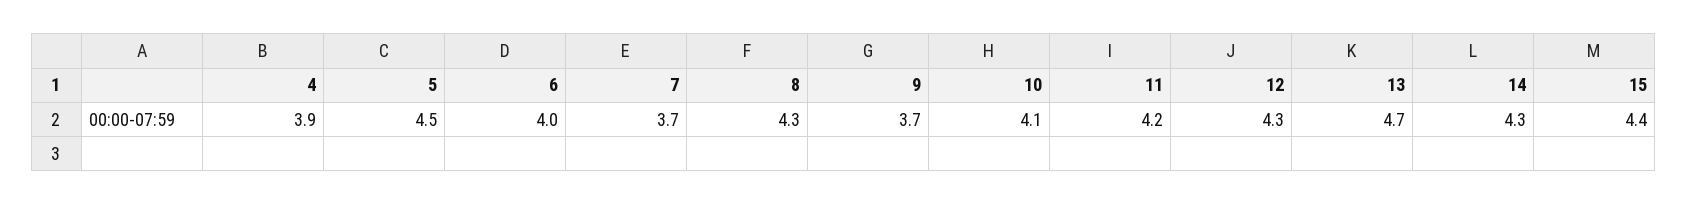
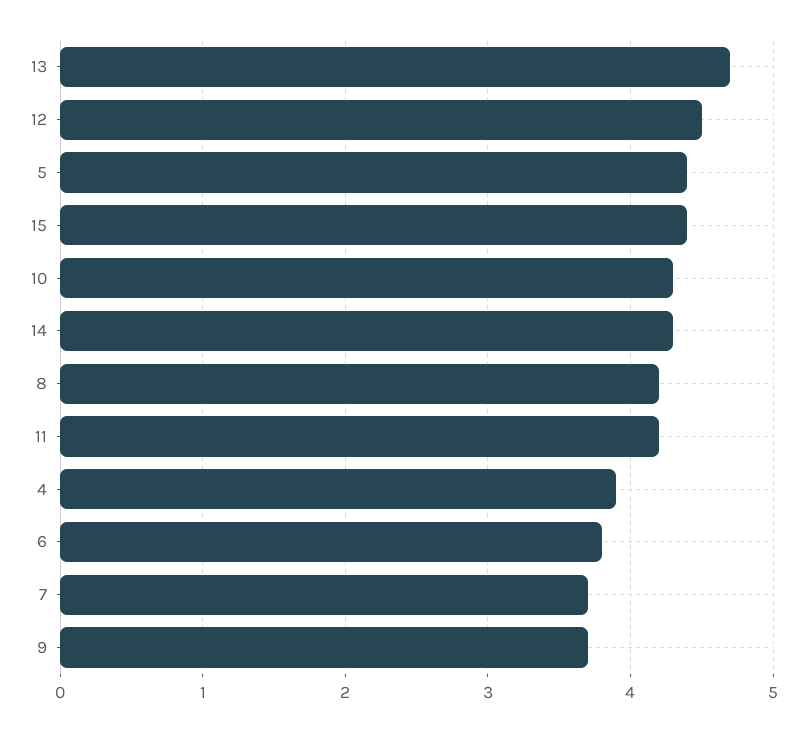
5: 4.5 -> 4.4
6: 4 -> 3.8
8: 4.3 -> 4.2
10: 4.1 -> 4.3
12: 4.3 -> 4.5

